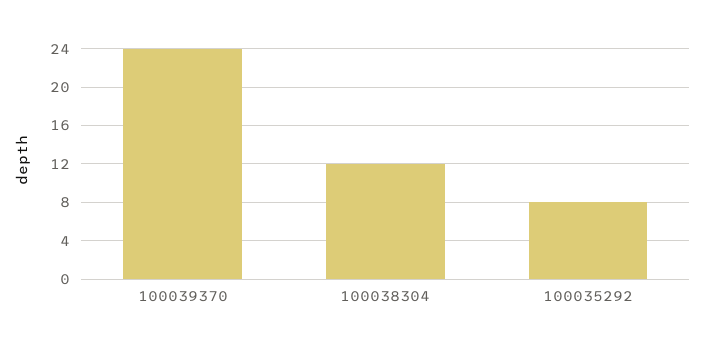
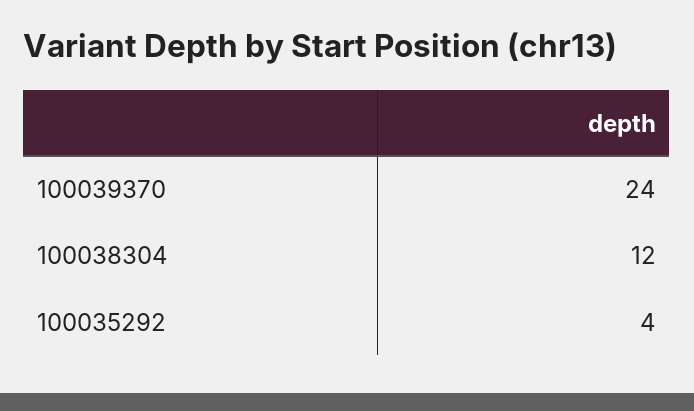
100035292: 8 -> 4

